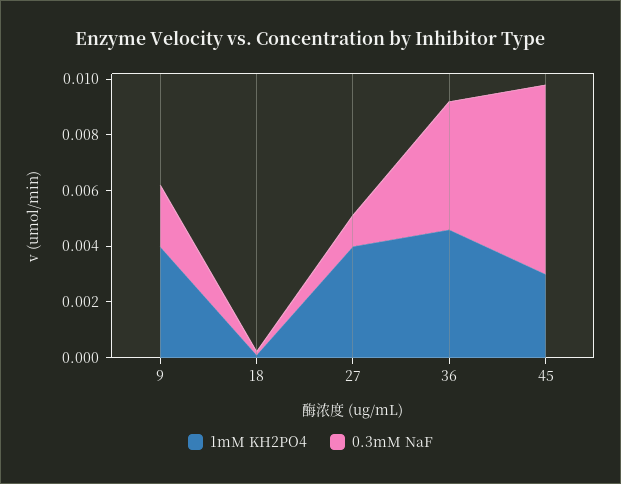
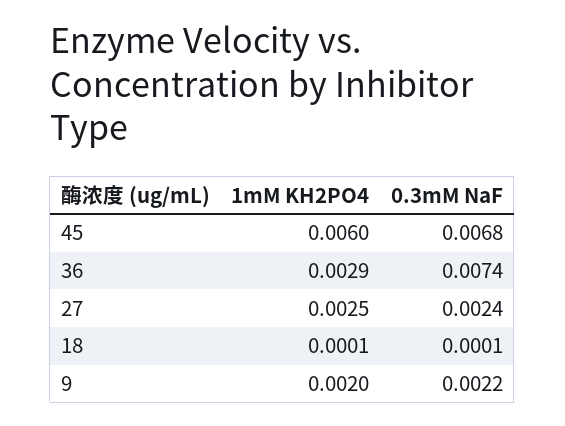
1mM KH2PO4, 9: 0.004 -> 0.002
1mM KH2PO4, 27: 0.004 -> 0.0025
0.3mM NaF, 27: 0.001 -> 0.0024
1mM KH2PO4, 36: 0.0045 -> 0.0029
0.3mM NaF, 36: 0.0045 -> 0.0074
1mM KH2PO4, 45: 0.003 -> 0.006

